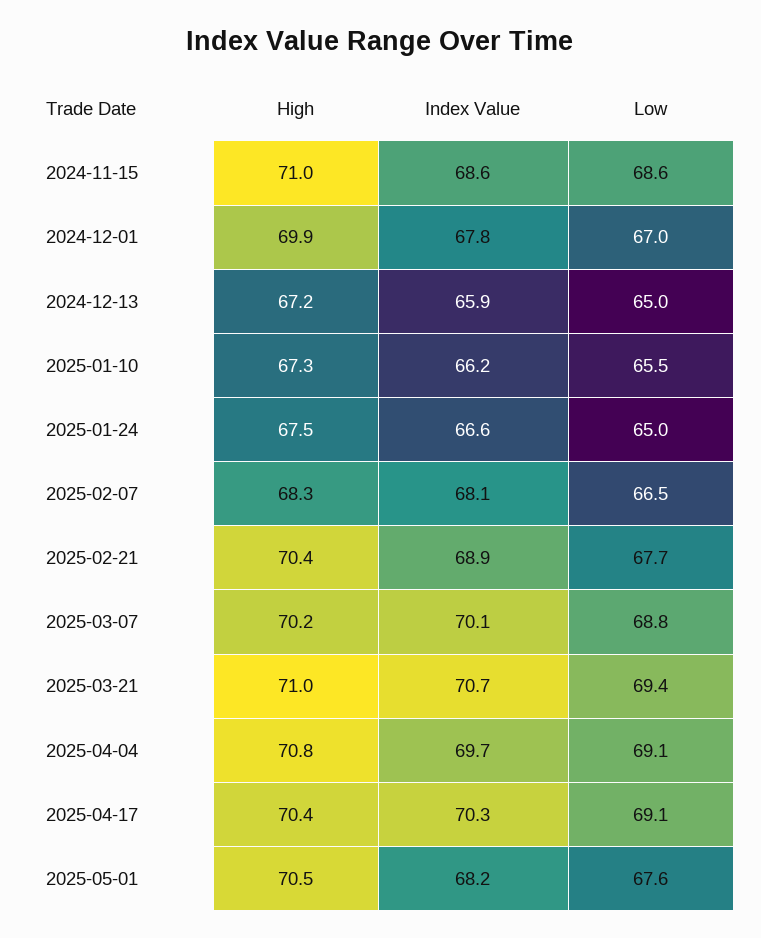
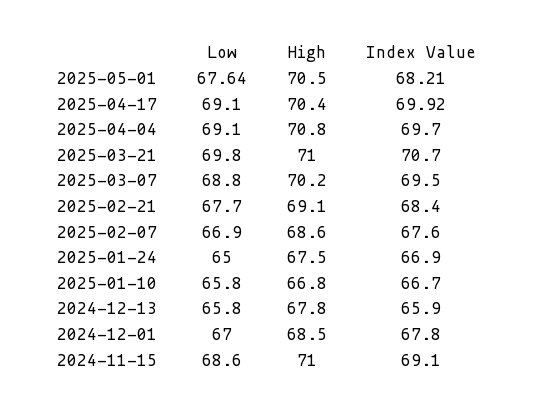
Index Value, 2024-11-15: 68.6 -> 69.1
High, 2024-12-01: 69.9 -> 68.5
High, 2024-12-13: 67.2 -> 67.8
Low, 2024-12-13: 65 -> 65.8
High, 2025-01-10: 67.3 -> 66.8
Index Value, 2025-01-10: 66.2 -> 66.7
Low, 2025-01-10: 65.5 -> 65.8
Index Value, 2025-01-24: 66.6 -> 66.9
High, 2025-02-07: 68.3 -> 68.6
Index Value, 2025-02-07: 68.1 -> 67.6
Low, 2025-02-07: 66.5 -> 66.9
High, 2025-02-21: 70.4 -> 69.1
Index Value, 2025-02-21: 68.9 -> 68.4
Index Value, 2025-03-07: 70.1 -> 69.5
Low, 2025-03-21: 69.4 -> 69.8
Index Value, 2025-04-17: 70.3 -> 69.92

